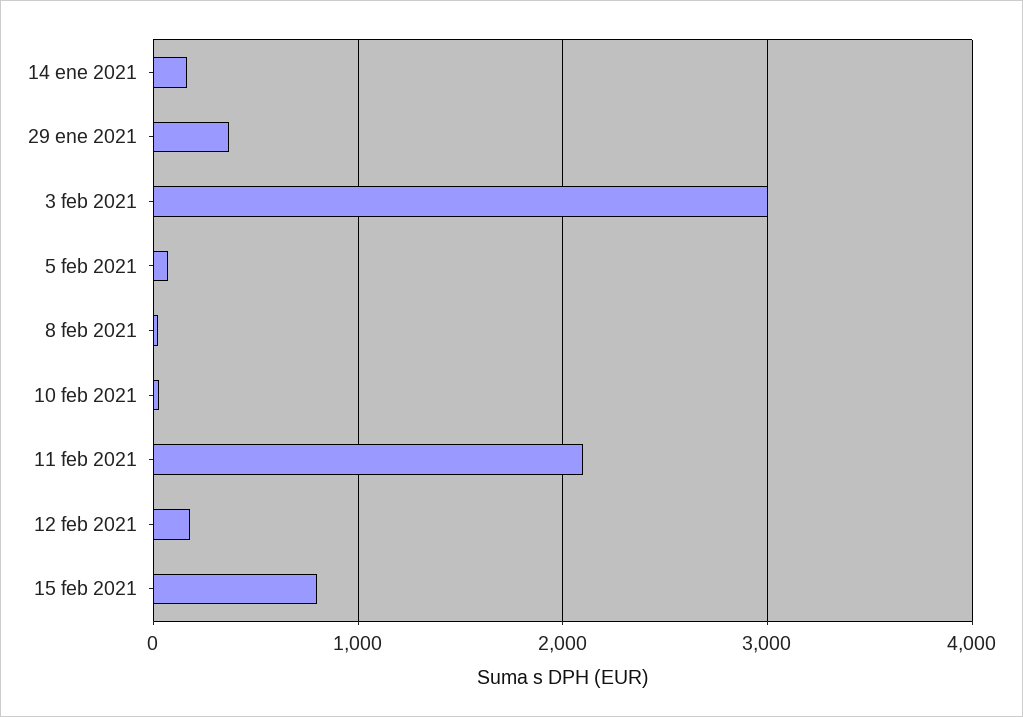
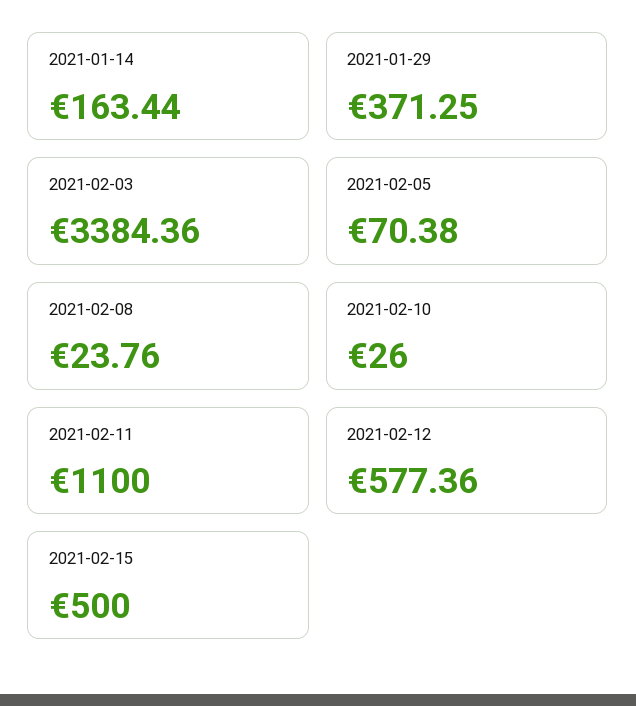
3 feb 2021: 3000 -> 3384.36
11 feb 2021: 2100 -> 1100
12 feb 2021: 200 -> 577.36
15 feb 2021: 800 -> 500

